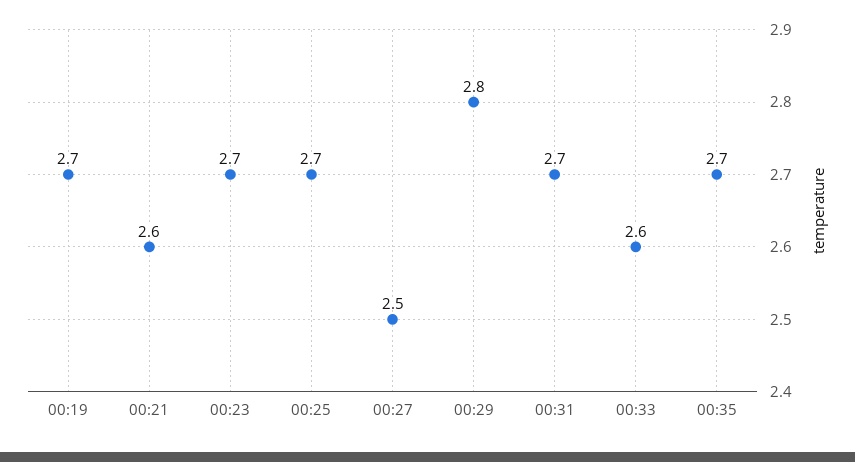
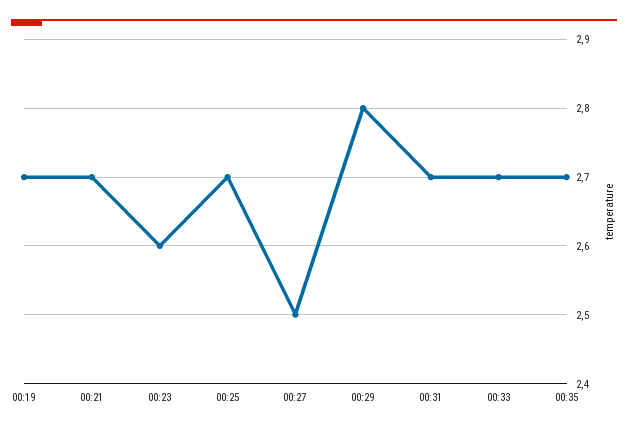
00:21: 2.6 -> 2.7
00:23: 2.7 -> 2.6
00:33: 2.6 -> 2.7

